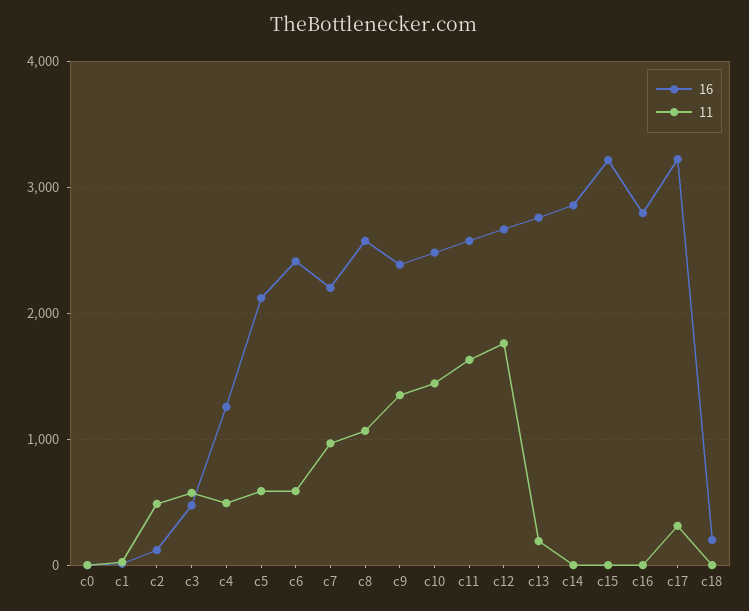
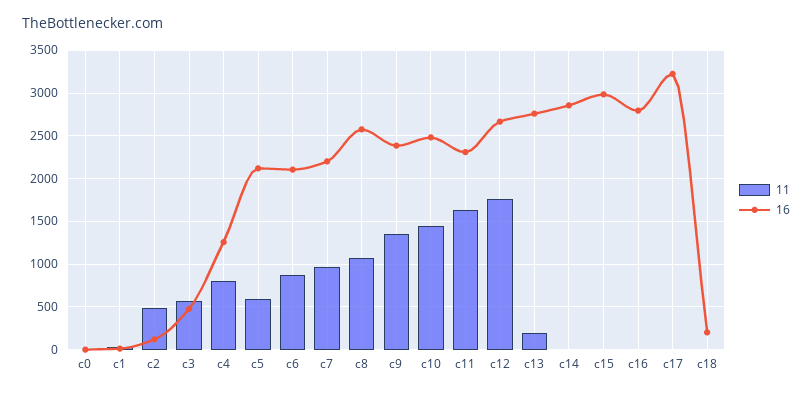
11, c4: 500 -> 800
16, c6: 2400 -> 2100
11, c6: 600 -> 900
16, c11: 2600 -> 2300
16, c15: 3200 -> 3000
11, c17: 300 -> 0

